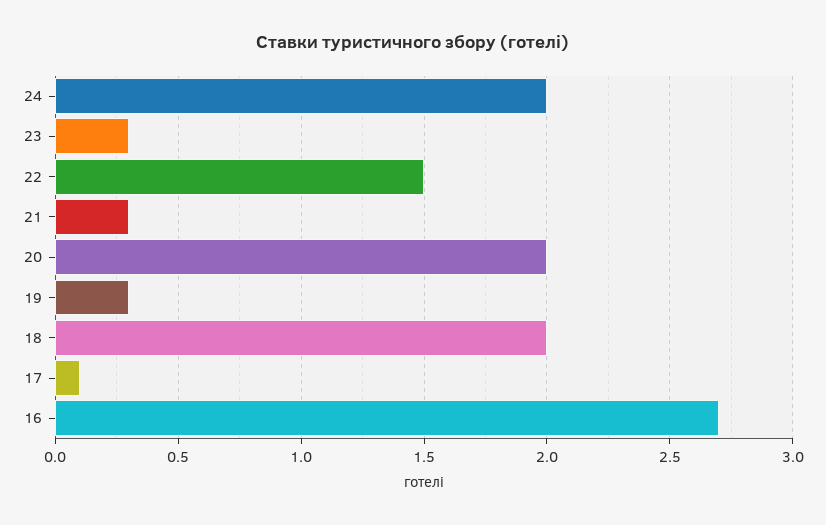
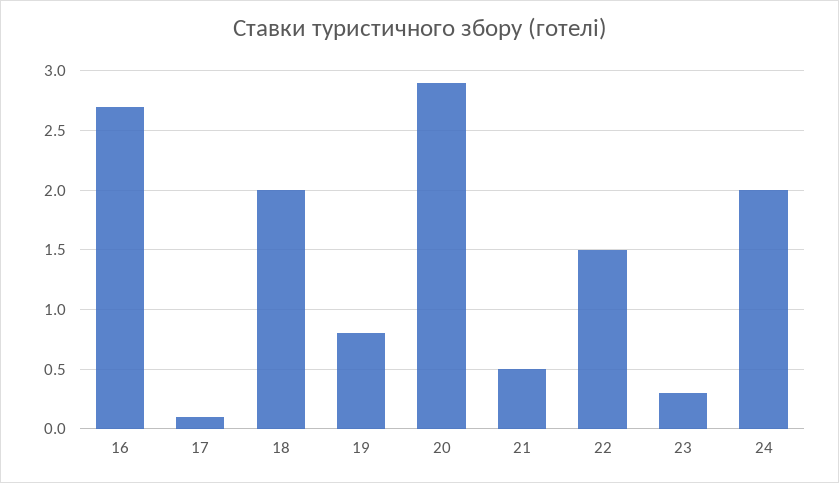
21: 0.3 -> 0.5
20: 2 -> 2.9
19: 0.3 -> 0.8

